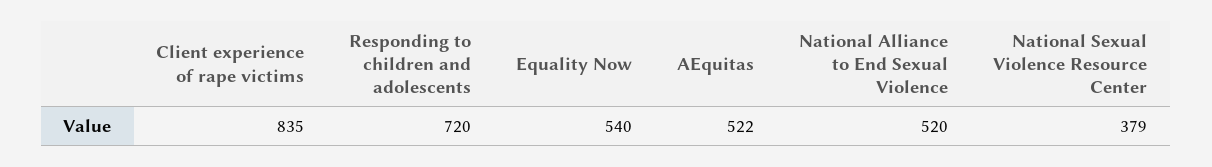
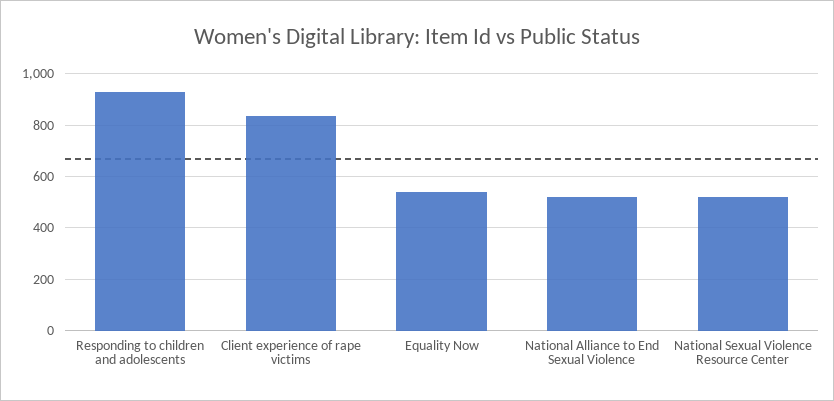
Responding to children and adolescents: 720 -> 925
AEquitas: 522 -> none
National Sexual Violence Resource Center: 379 -> 525

